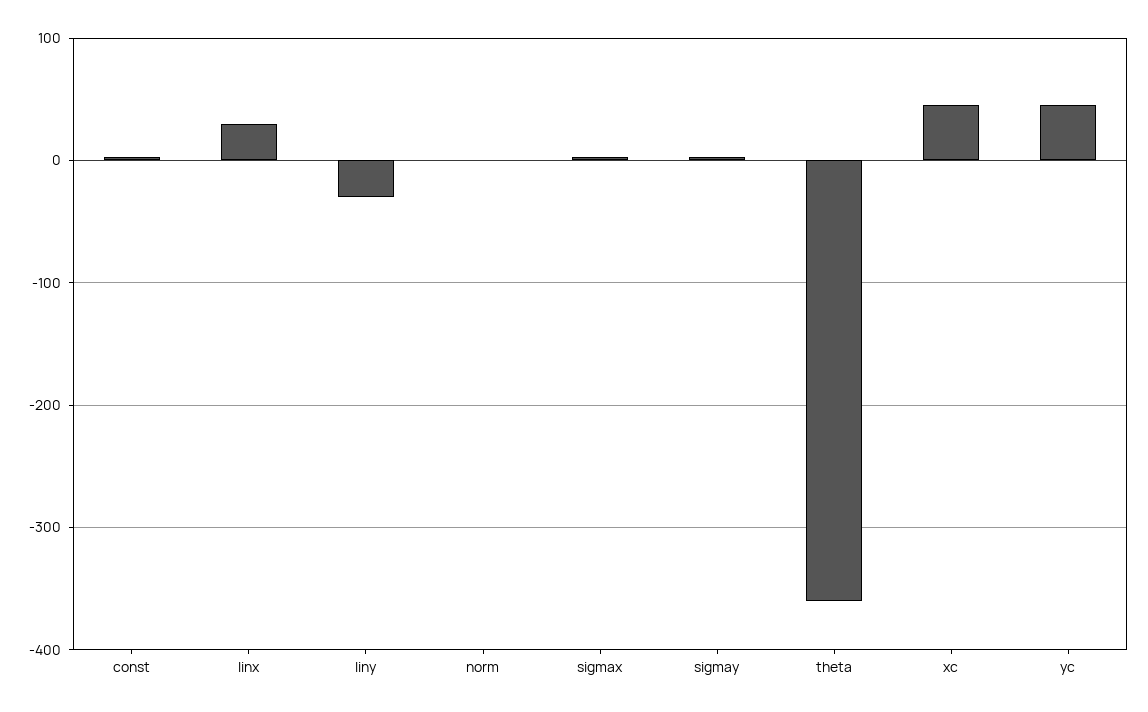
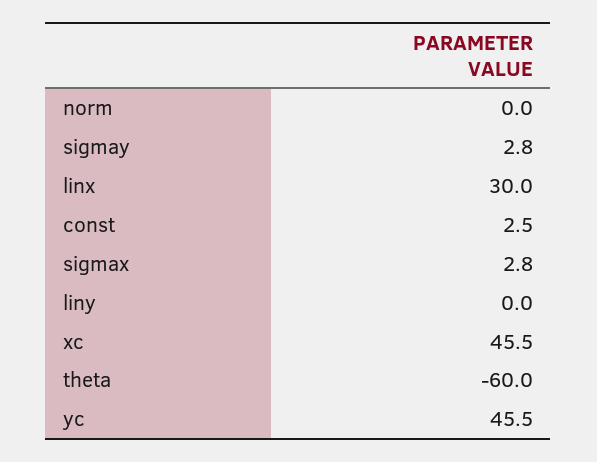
liny: -30 -> 0
theta: -360 -> -60

